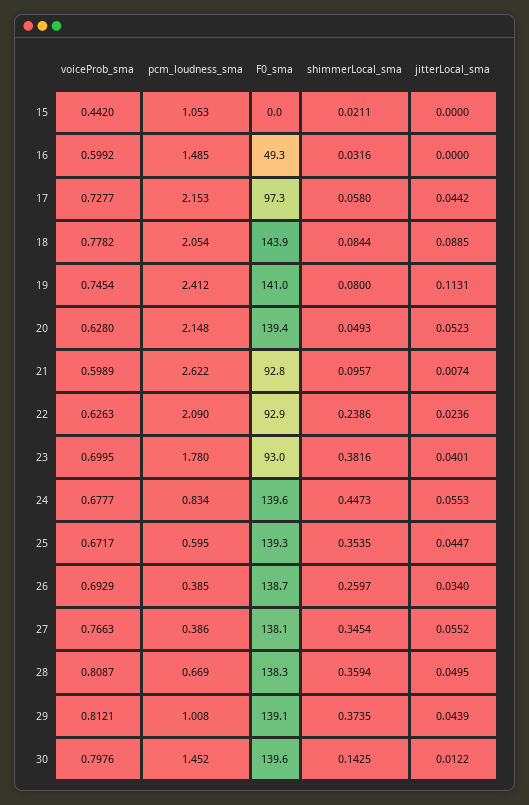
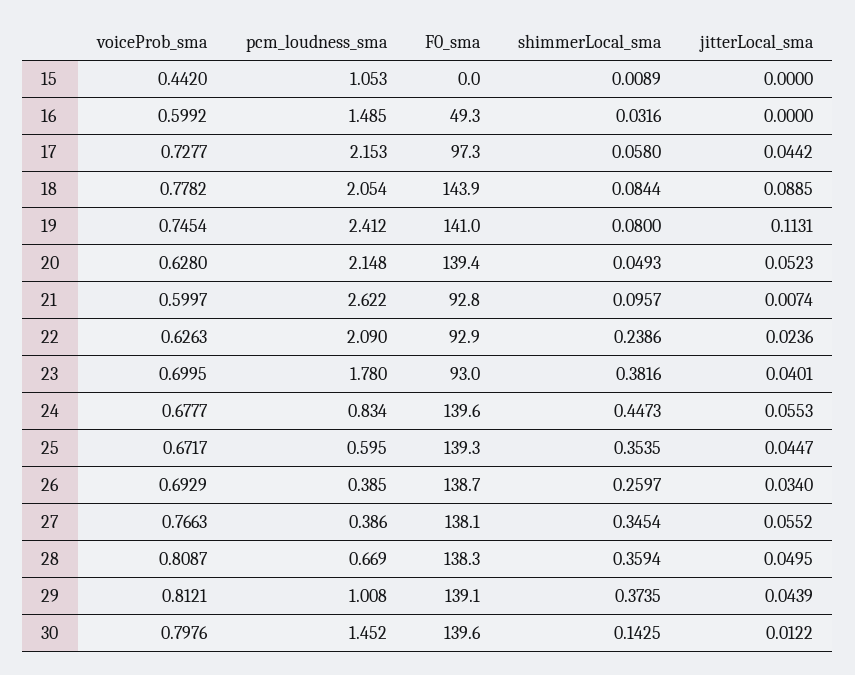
shimmerLocal_sma, 15: 0.0211 -> 0.0089
voiceProb_sma, 21: 0.5989 -> 0.5997

